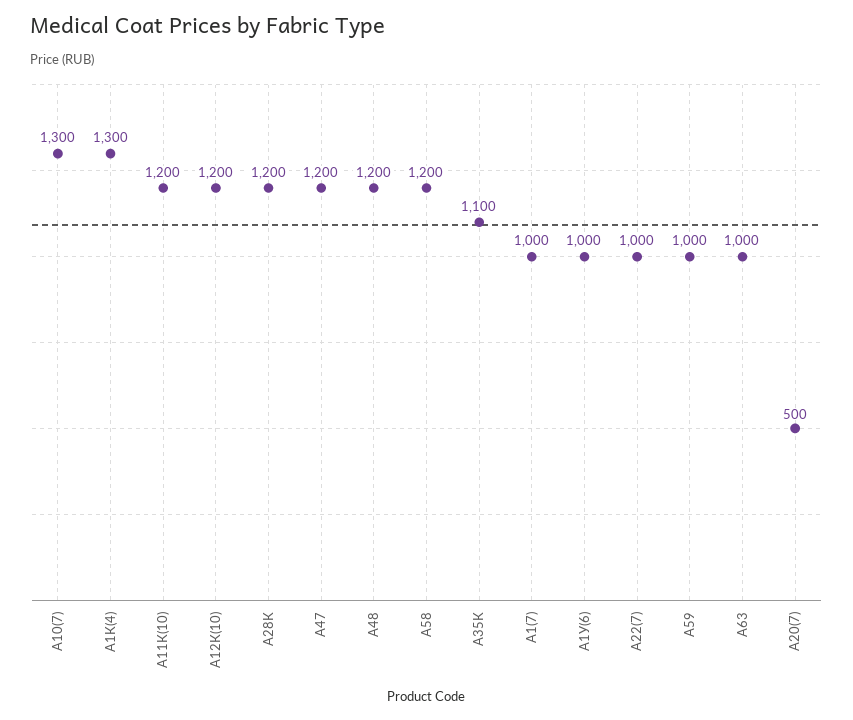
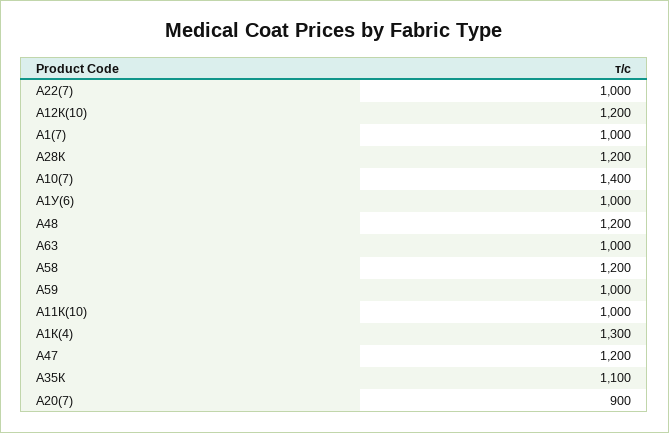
А10(7): 1300 -> 1400
А11К(10): 1200 -> 1000
А20(7): 500 -> 900

